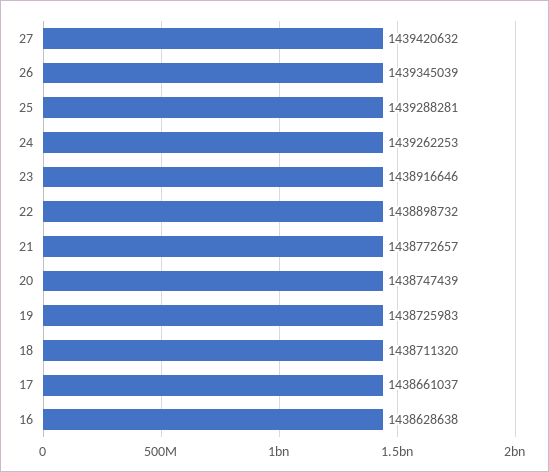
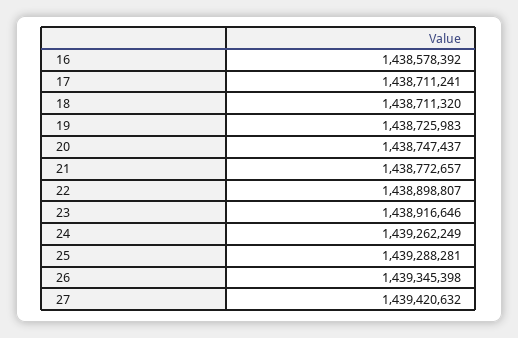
26: 1439345039 -> 1439345398
24: 1439262253 -> 1439262249
22: 1438898732 -> 1438898807
20: 1438747439 -> 1438747437
17: 1438661037 -> 1438711241
16: 1438628638 -> 1438578392

